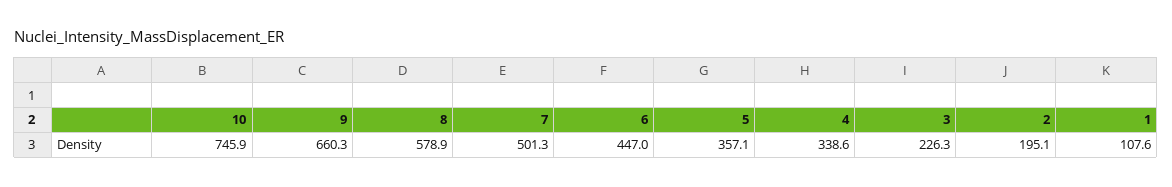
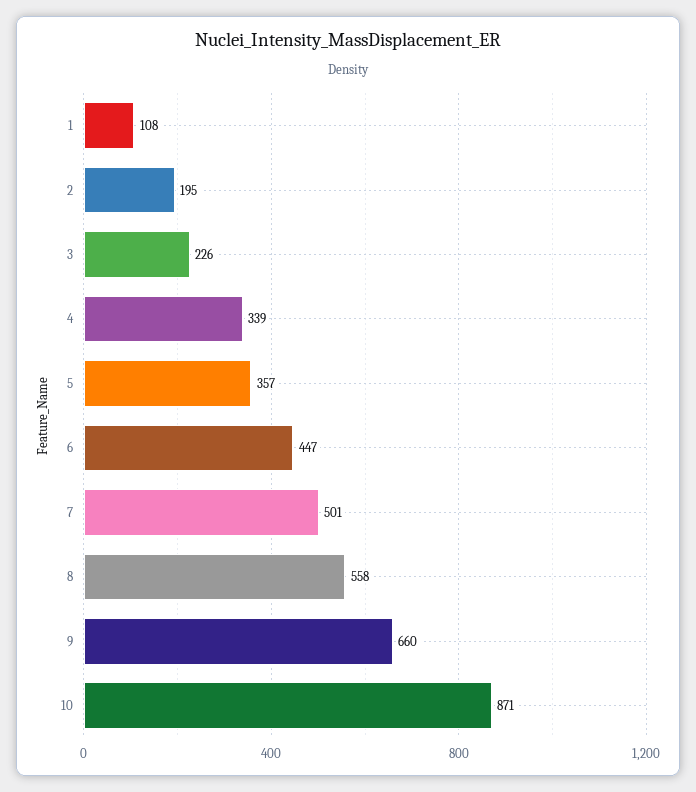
10: 745.9 -> 871
8: 578.9 -> 558

